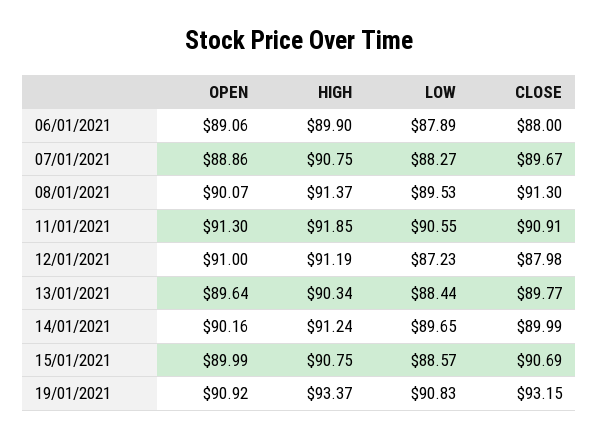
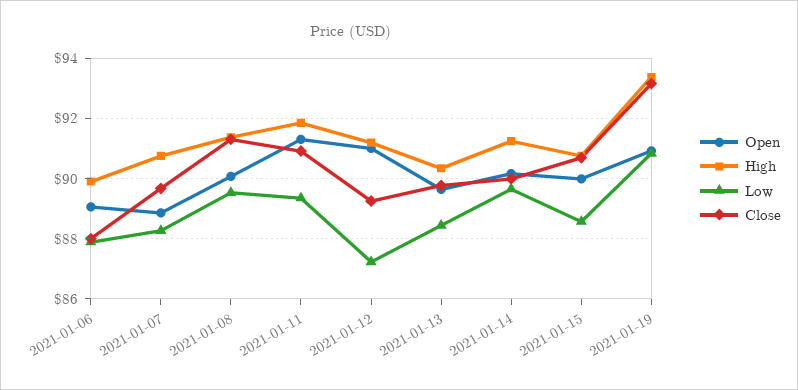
LOW, 11/01/2021: 90.55 -> 89.4
CLOSE, 12/01/2021: 87.98 -> 89.2

